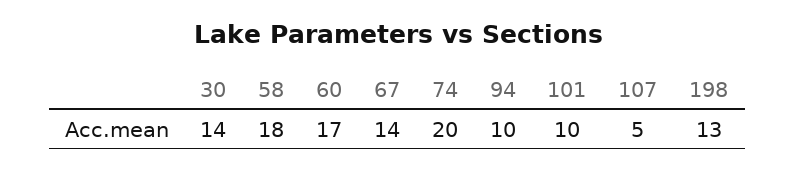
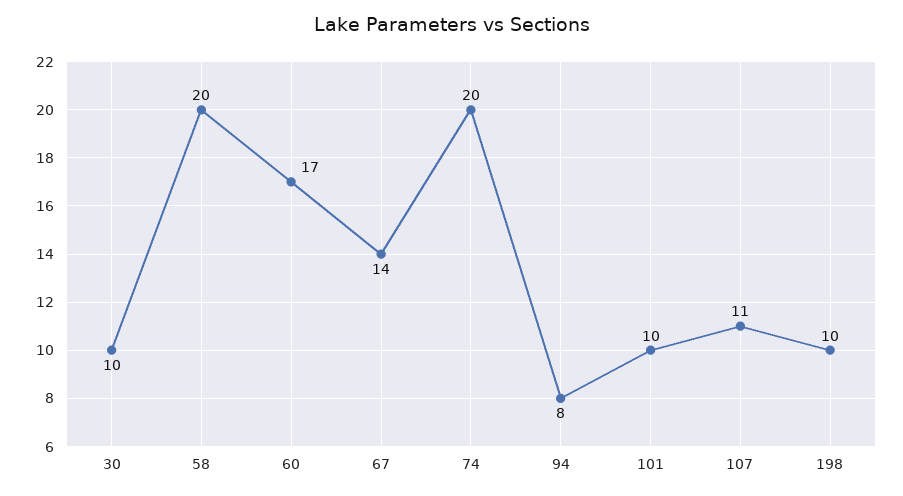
30: 14 -> 10
58: 18 -> 20
94: 10 -> 8
107: 5 -> 11
198: 13 -> 10

